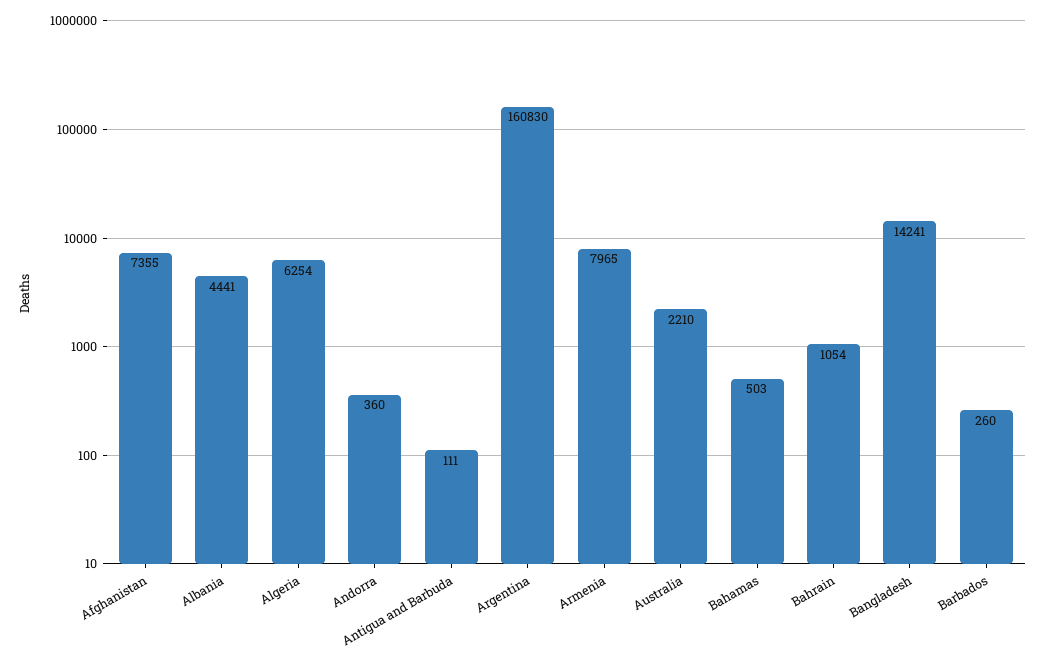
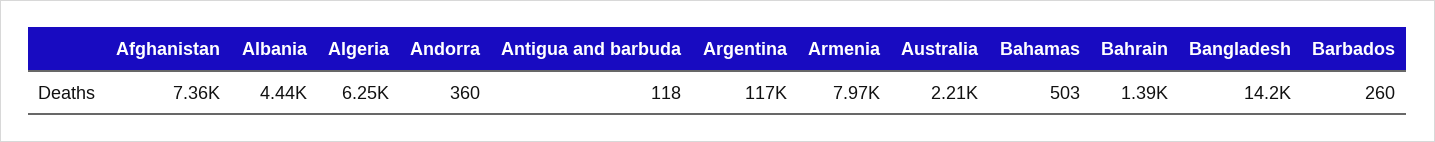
Antigua and Barbuda: 111 -> 118
Argentina: 160830 -> 117000
Bahrain: 1054 -> 1390

